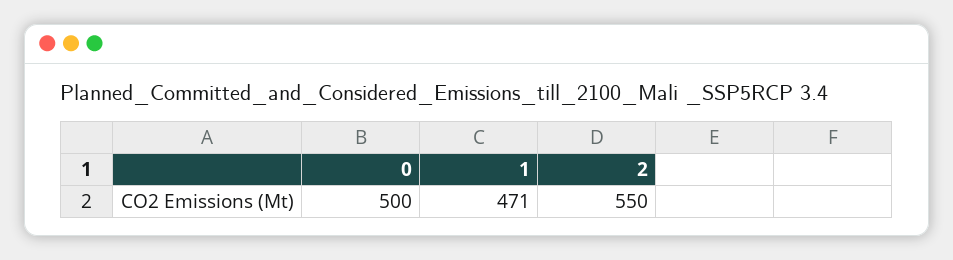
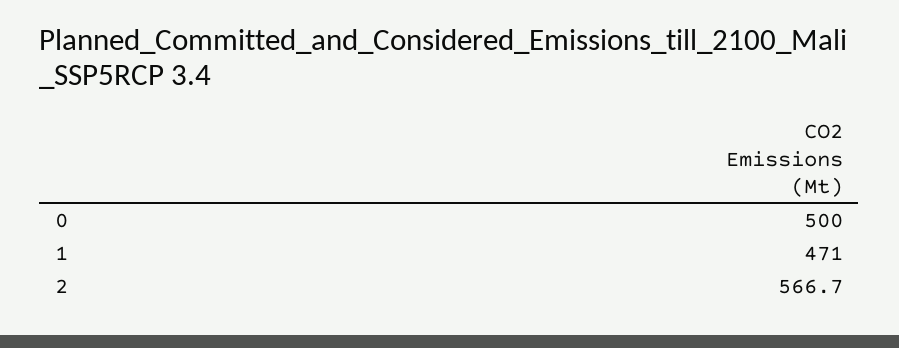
2: 550 -> 566.7

